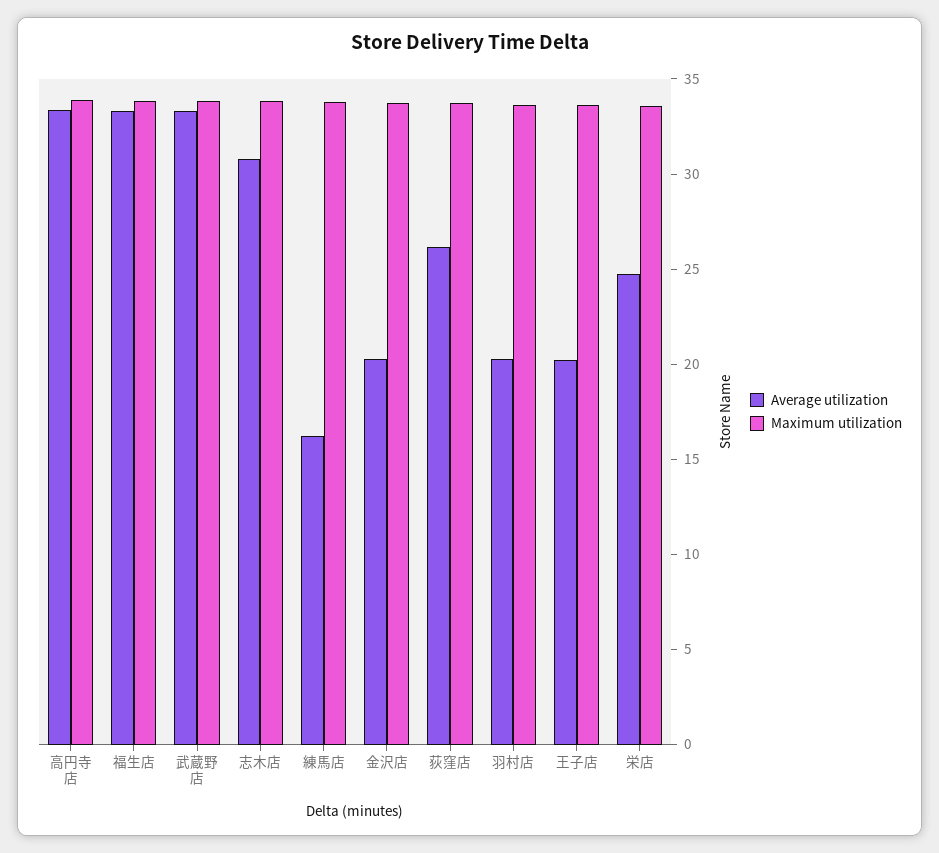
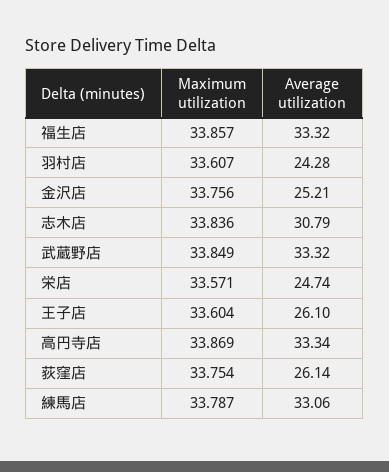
Average utilization, 練馬店: 16 -> 33.06
Average utilization, 金沢店: 20 -> 25.21
Average utilization, 羽村店: 20 -> 24.28
Average utilization, 王子店: 20 -> 26.1

